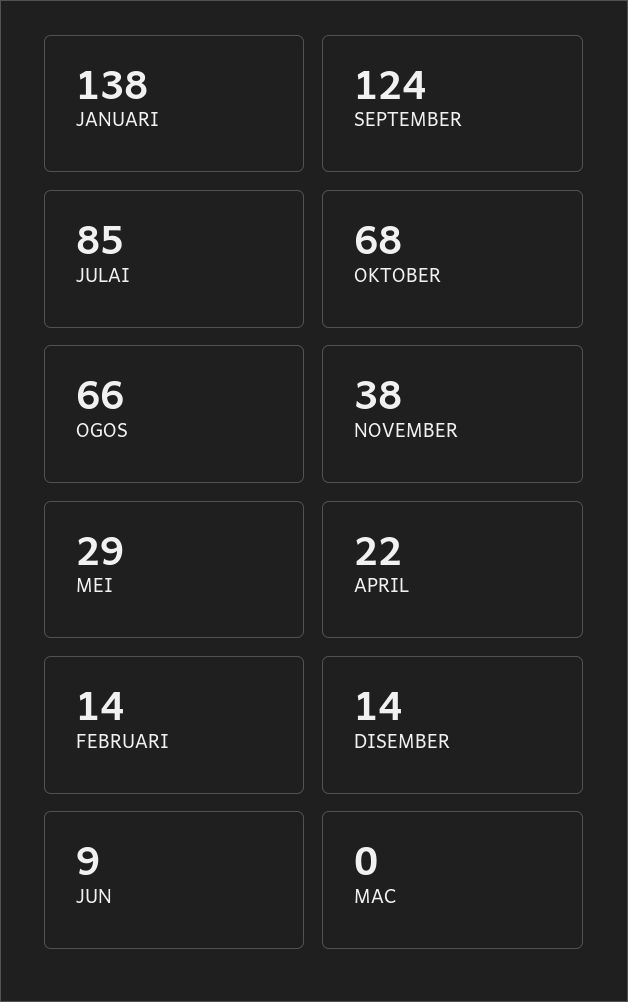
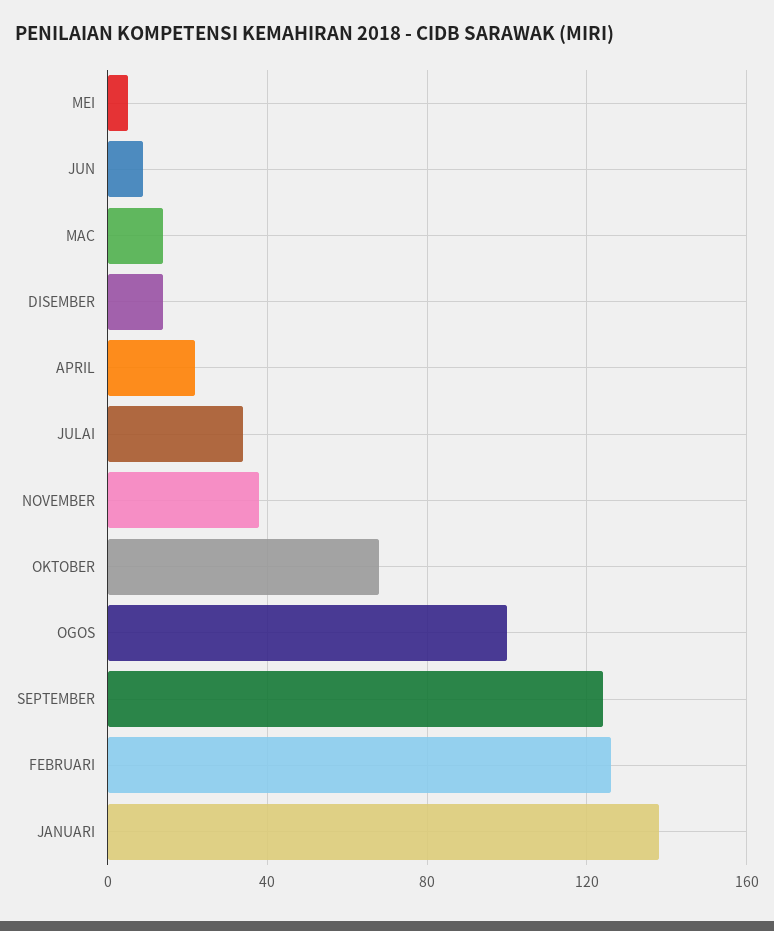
JULAI: 85 -> 35
OGOS: 66 -> 100
MEI: 29 -> 5
FEBRUARI: 14 -> 125
MAC: 0 -> 15

